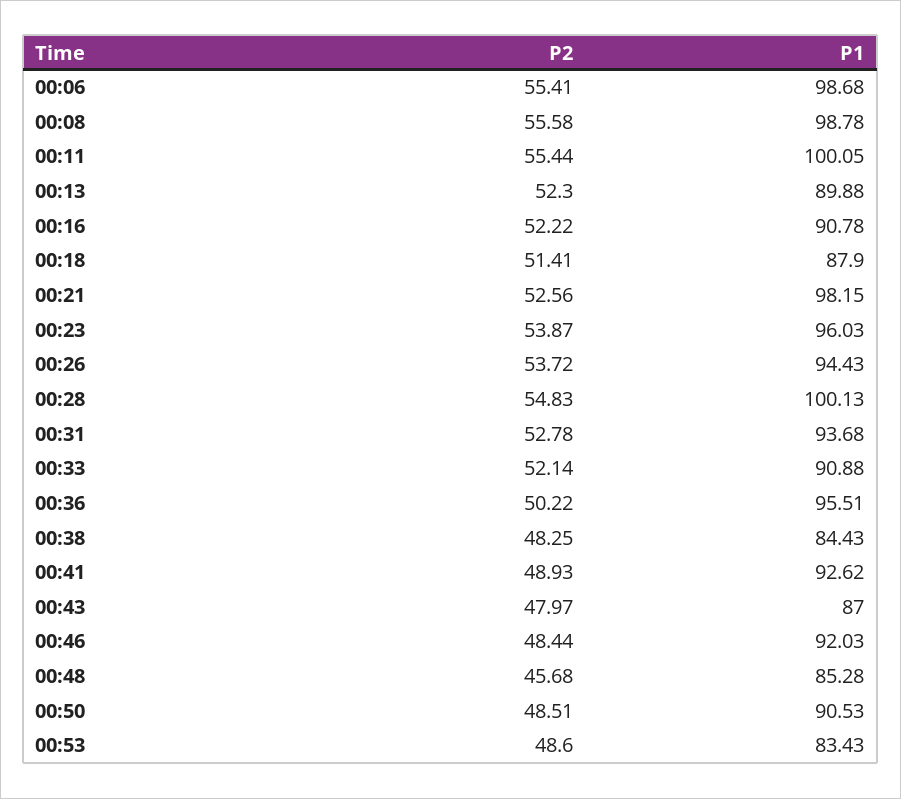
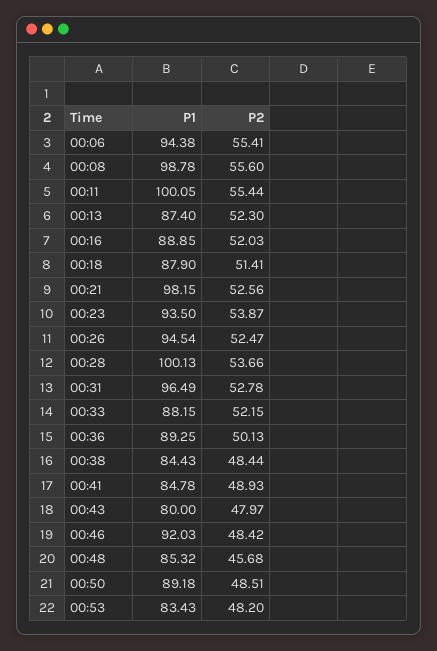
P1, 00:06: 98.68 -> 94.38
P2, 00:08: 55.58 -> 55.6
P1, 00:13: 89.88 -> 87.4
P2, 00:16: 52.22 -> 52.03
P1, 00:16: 90.78 -> 88.85
P1, 00:23: 96.03 -> 93.5
P2, 00:26: 53.72 -> 52.47
P1, 00:26: 94.43 -> 94.54
P2, 00:28: 54.83 -> 53.66
P1, 00:31: 93.68 -> 96.49
P2, 00:33: 52.14 -> 52.15
P1, 00:33: 90.88 -> 88.15
P2, 00:36: 50.22 -> 50.13
P1, 00:36: 95.51 -> 89.25
P2, 00:38: 48.25 -> 48.44
P1, 00:41: 92.62 -> 84.78
P1, 00:43: 87 -> 80
P2, 00:46: 48.44 -> 48.42
P1, 00:48: 85.28 -> 85.32
P1, 00:50: 90.53 -> 89.18
P2, 00:53: 48.6 -> 48.2

